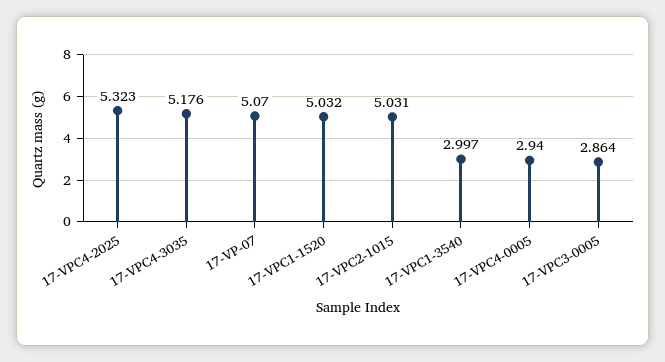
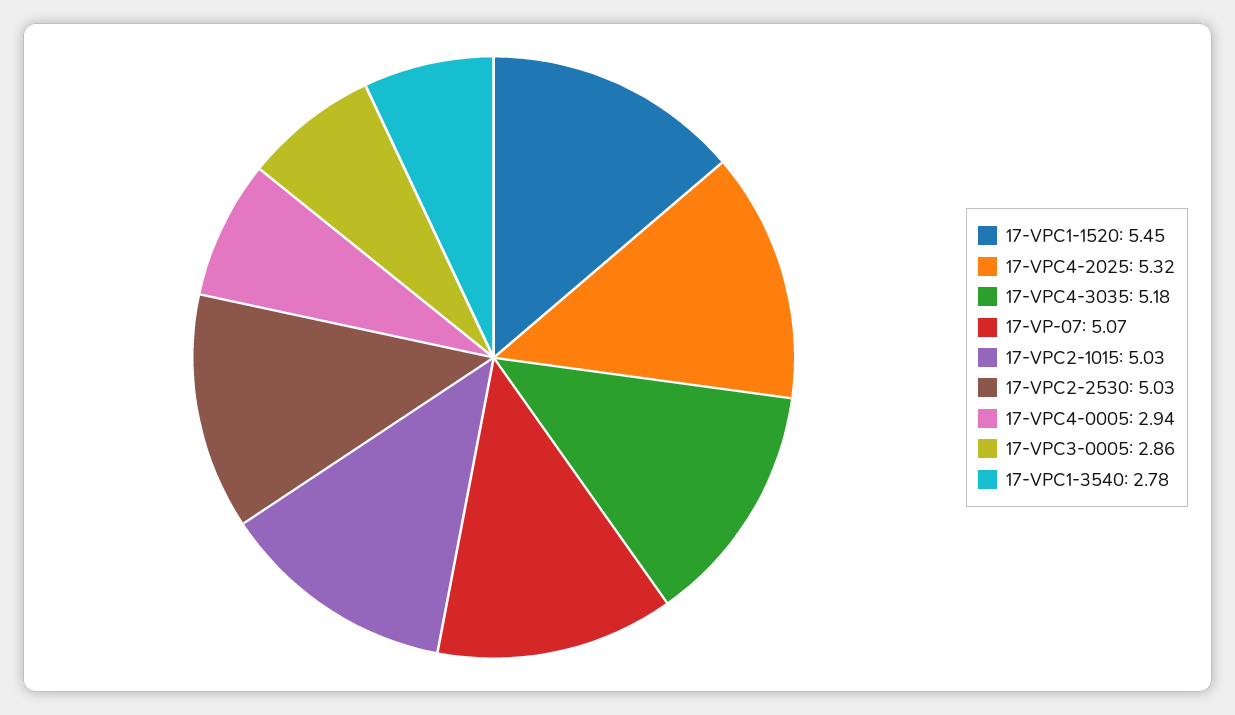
17-VPC1-1520: 5.032 -> 5.45
17-VPC1-3540: 2.997 -> 2.78
17-VPC2-2530: none -> 5.03

